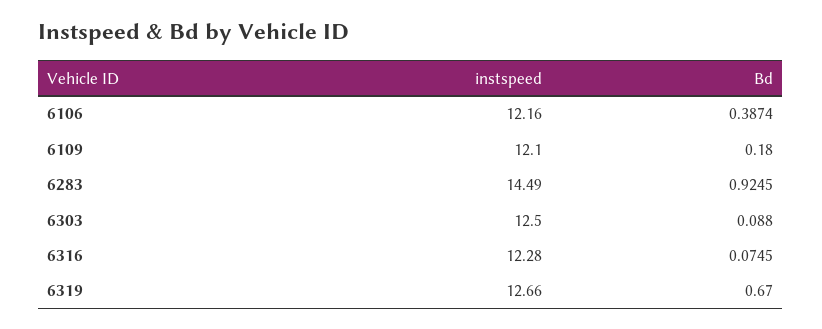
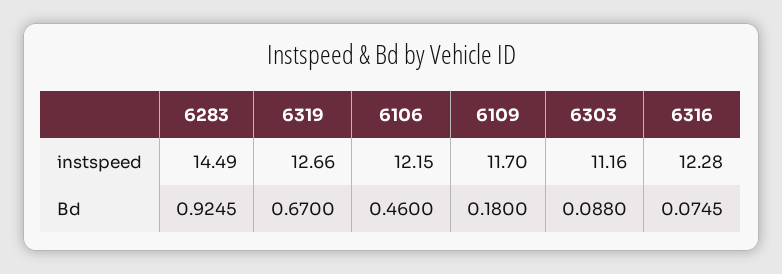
instspeed, 6106: 12.16 -> 12.15
Bd, 6106: 0.3874 -> 0.46
instspeed, 6109: 12.1 -> 11.7
instspeed, 6303: 12.5 -> 11.16

